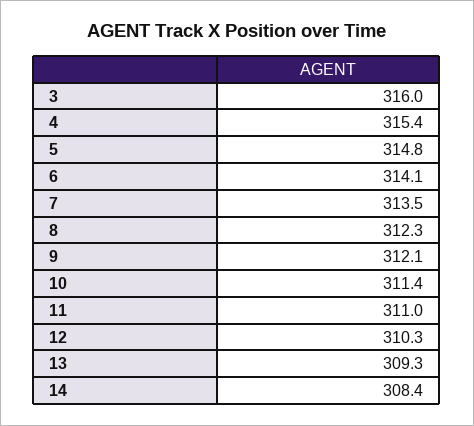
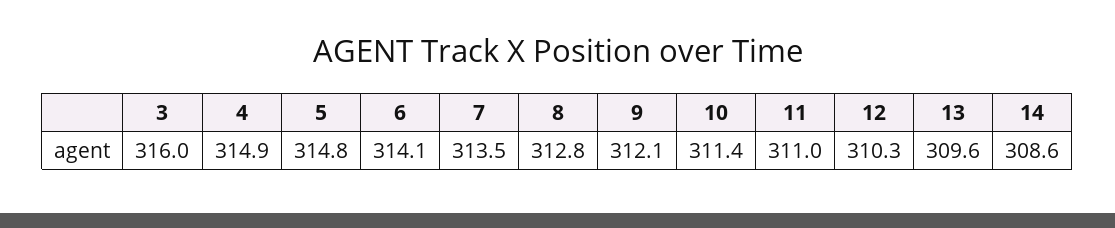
4: 315.4 -> 314.9
8: 312.3 -> 312.8
13: 309.3 -> 309.6
14: 308.4 -> 308.6

